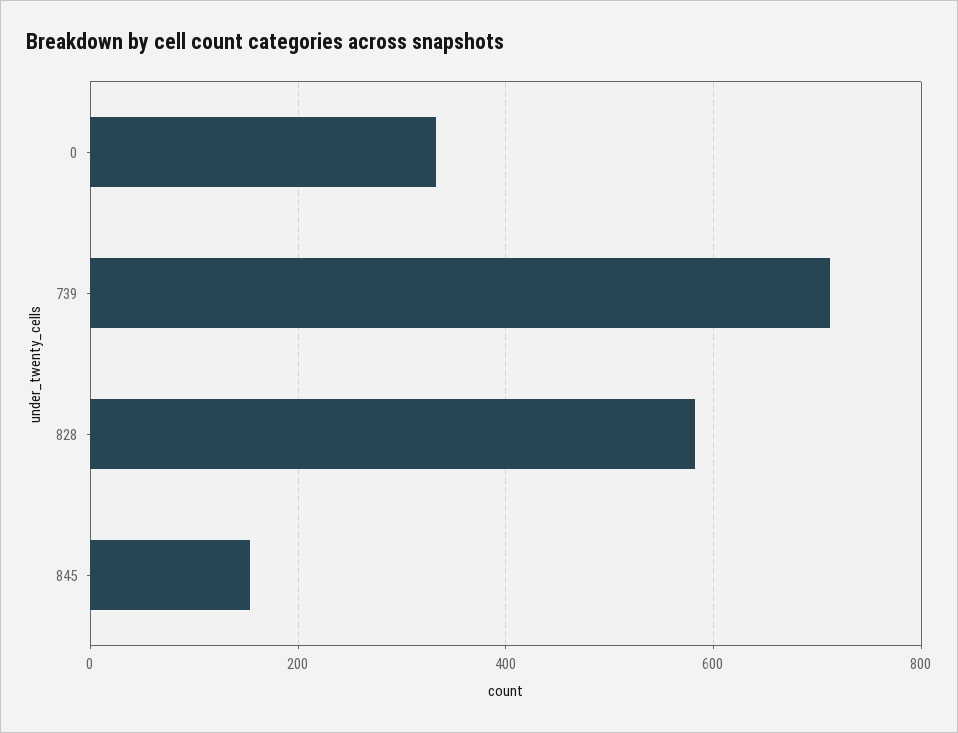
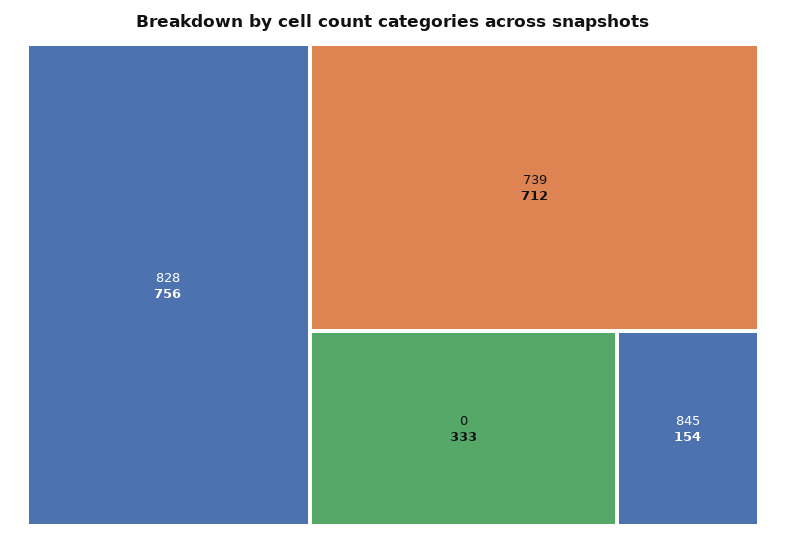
828: 580 -> 756

